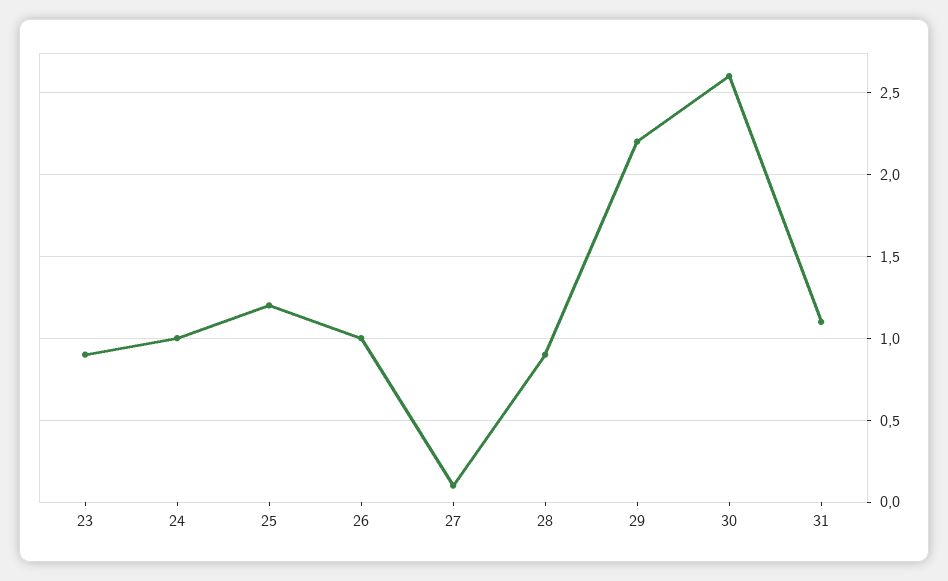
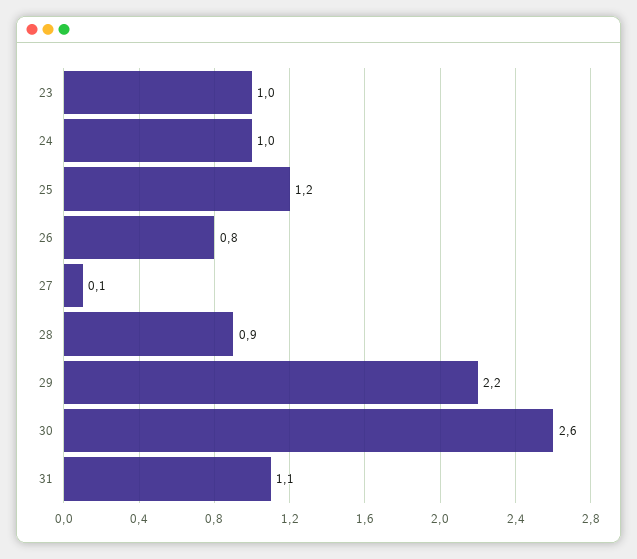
23: 0.9 -> 1
26: 1 -> 0.8

